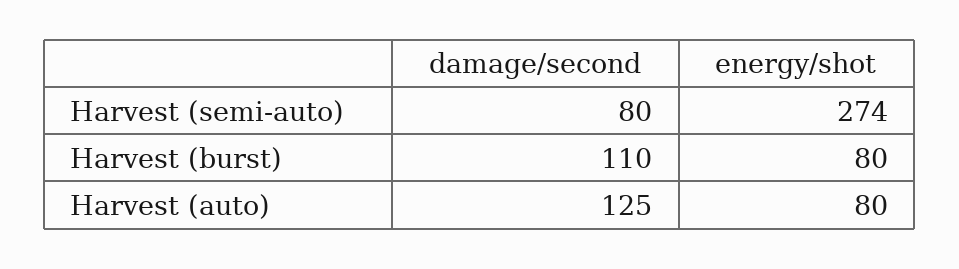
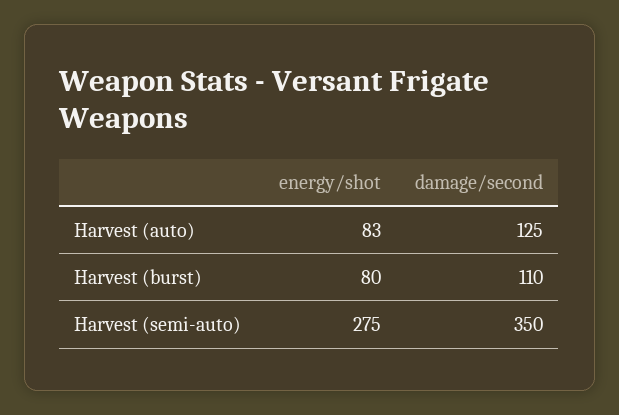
damage/second, Harvest (semi-auto): 80 -> 350
energy/shot, Harvest (semi-auto): 274 -> 275
energy/shot, Harvest (auto): 80 -> 83

